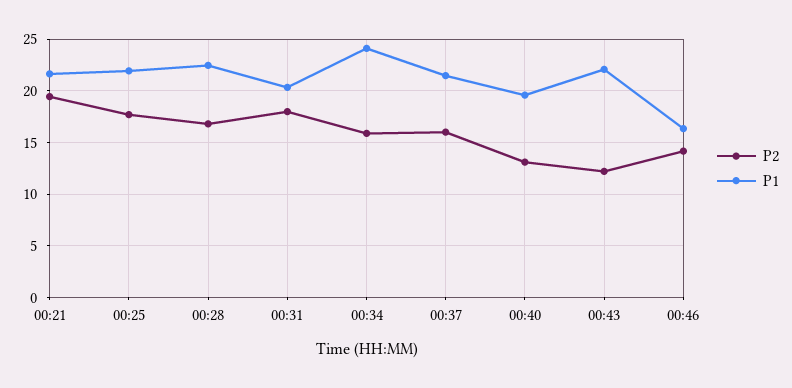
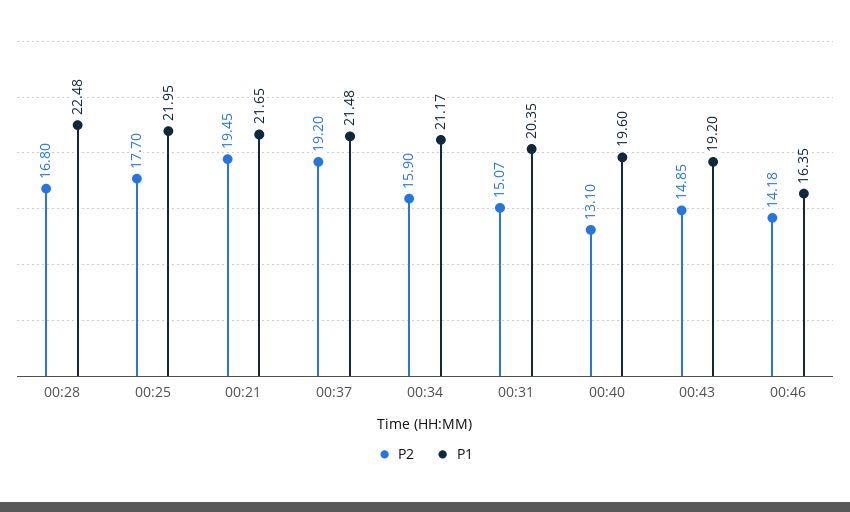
P2, 00:31: 18 -> 15.07
P1, 00:34: 24 -> 21.17
P2, 00:37: 16 -> 19.2
P2, 00:43: 12 -> 14.85
P1, 00:43: 22 -> 19.2

